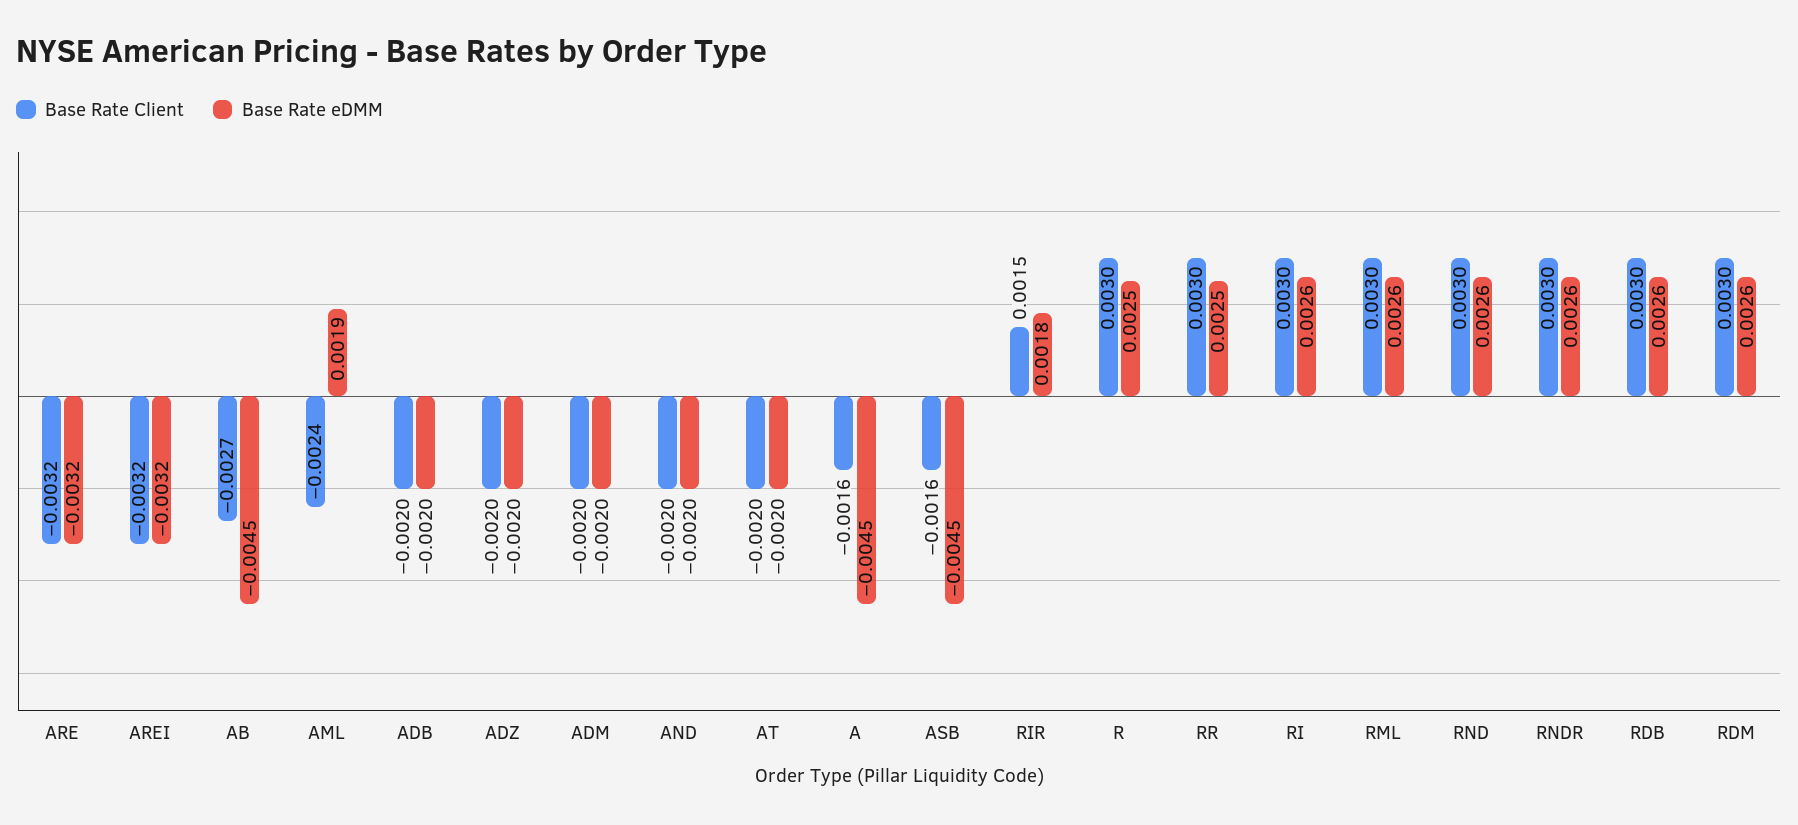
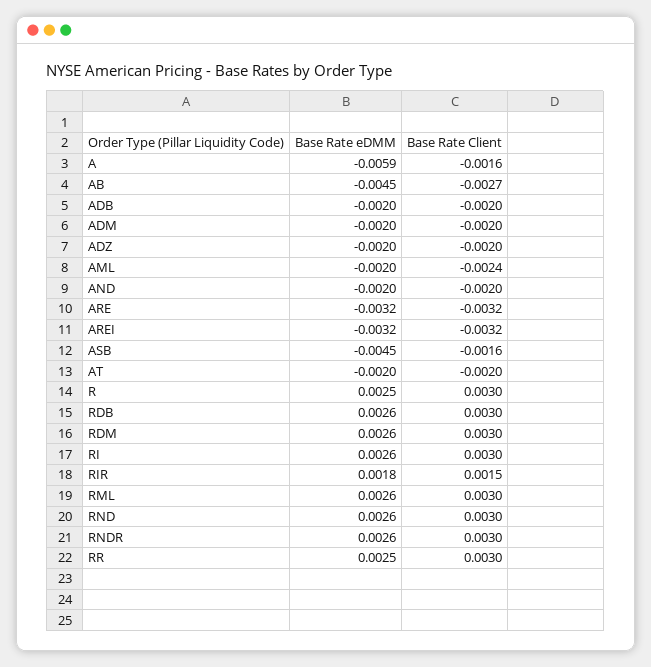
Base Rate eDMM, AML: 0.0019 -> -0.002
Base Rate eDMM, A: -0.0045 -> -0.0059

